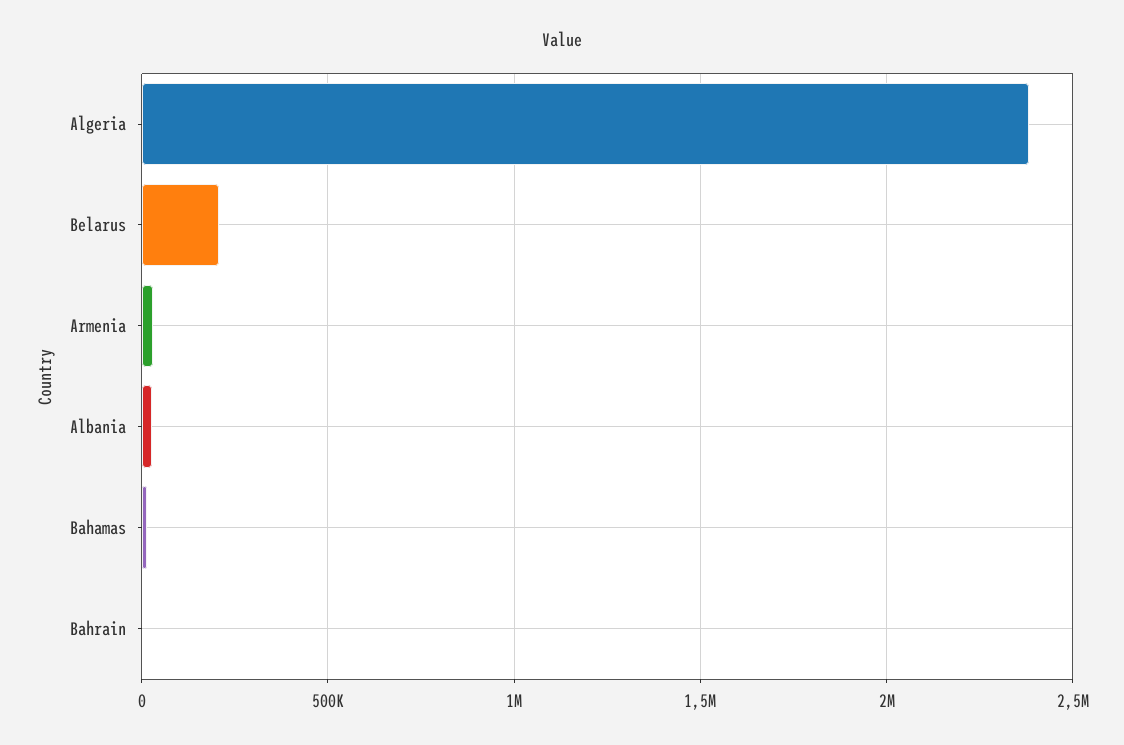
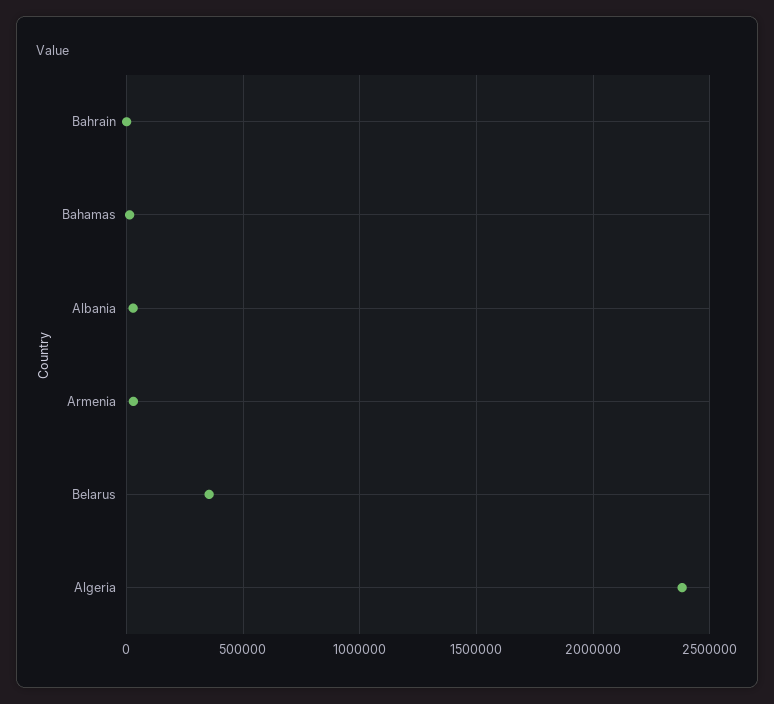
Belarus: 200000 -> 350000

